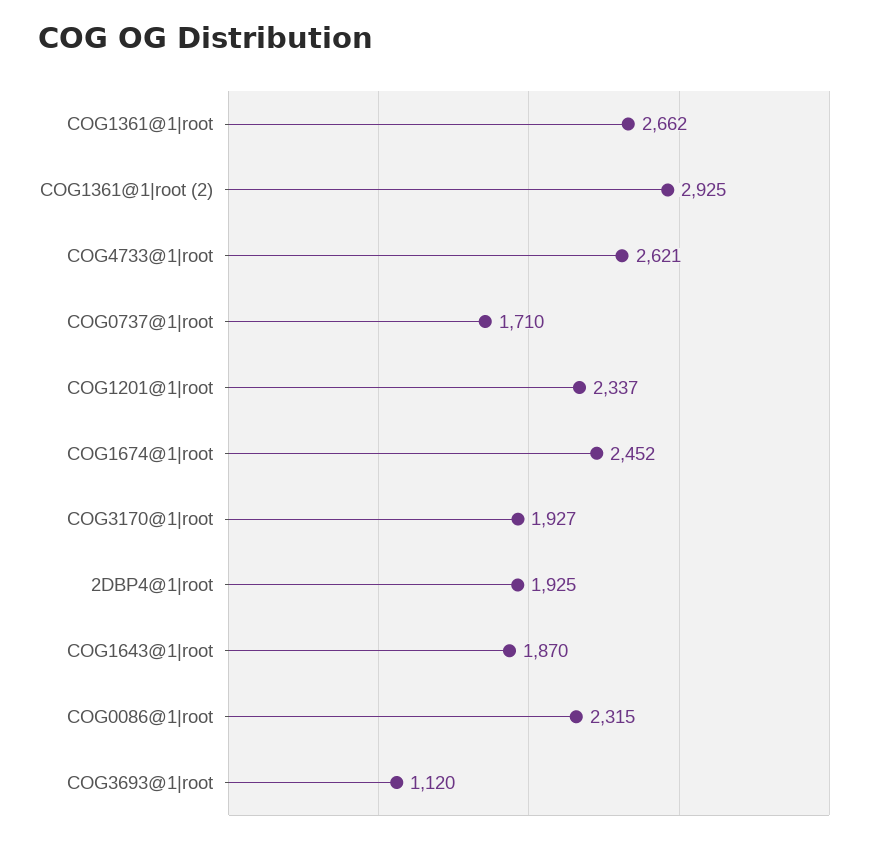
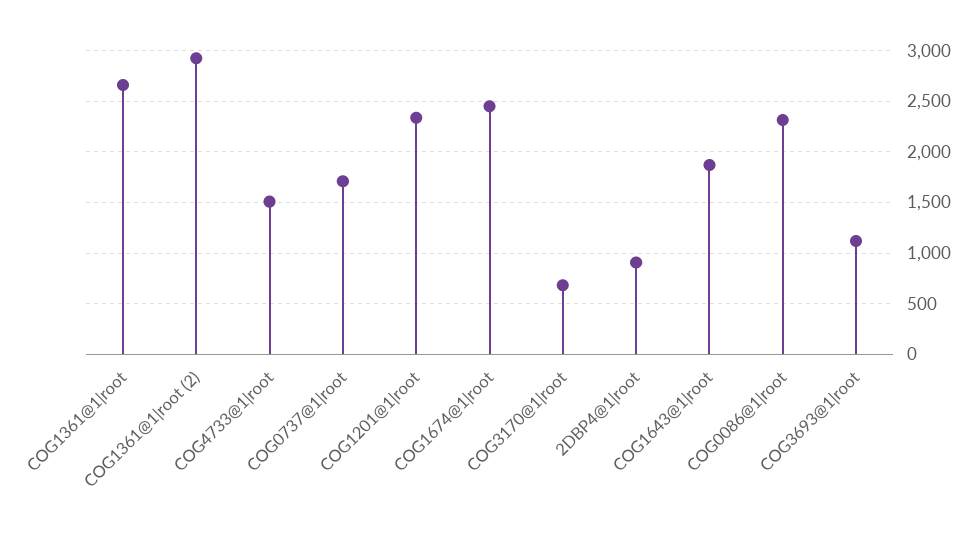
COG4733@1|root: 2621 -> 1500
COG3170@1|root: 1927 -> 700
2DBP4@1|root: 1925 -> 900

